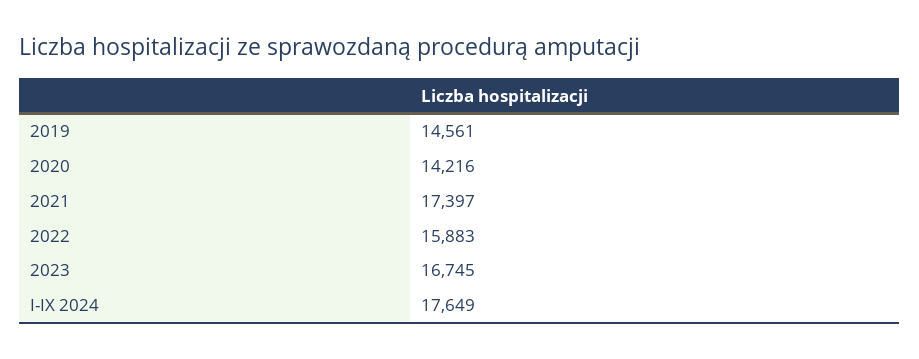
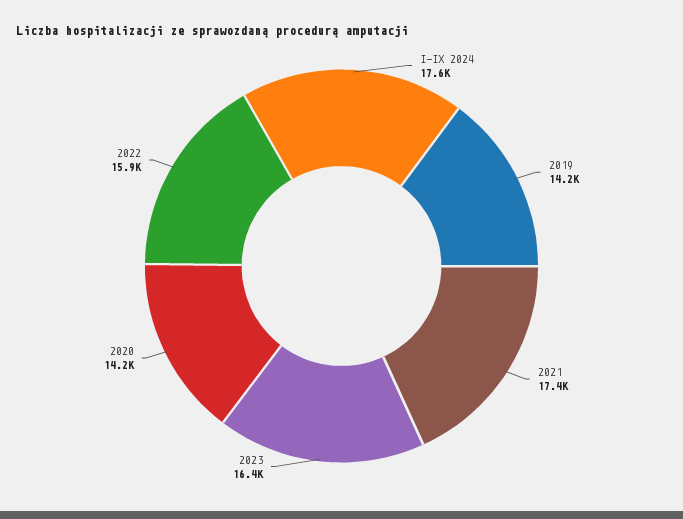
2019: 14561 -> 14200
2023: 16745 -> 16400

